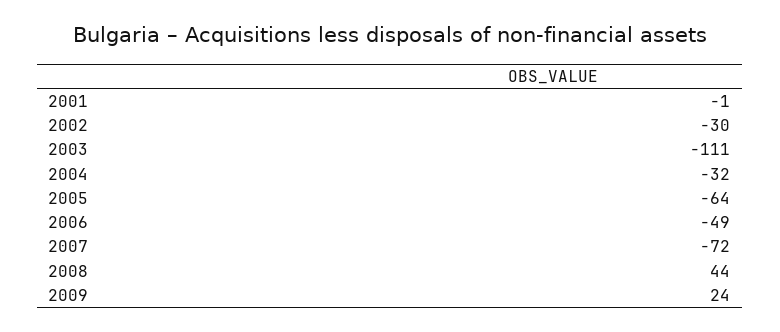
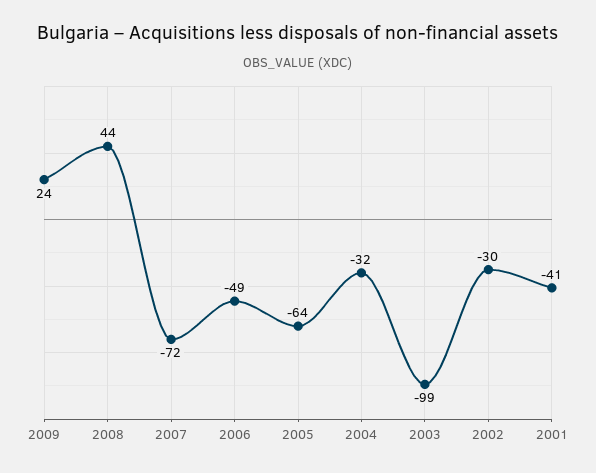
2001: -1 -> -41
2003: -111 -> -99

